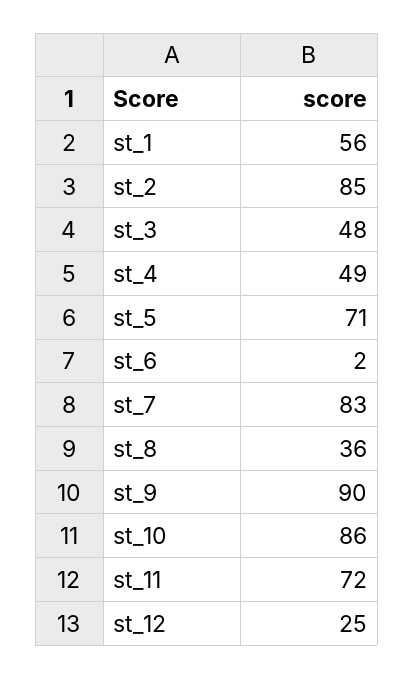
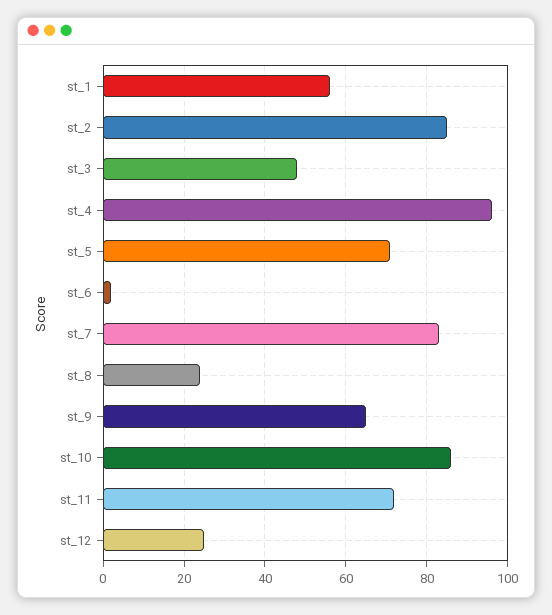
st_4: 49 -> 95
st_8: 36 -> 25
st_9: 90 -> 65

